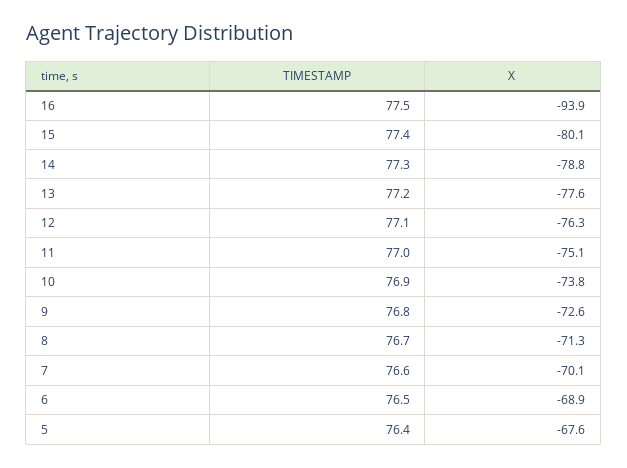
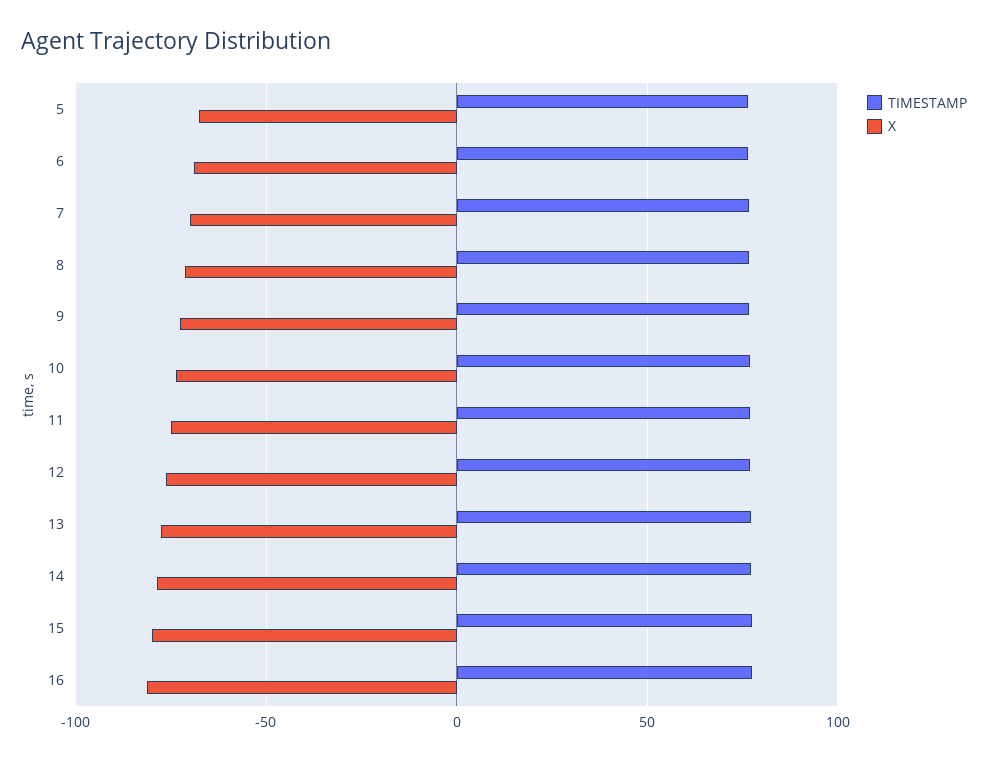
X, 16: -93.9 -> -80

